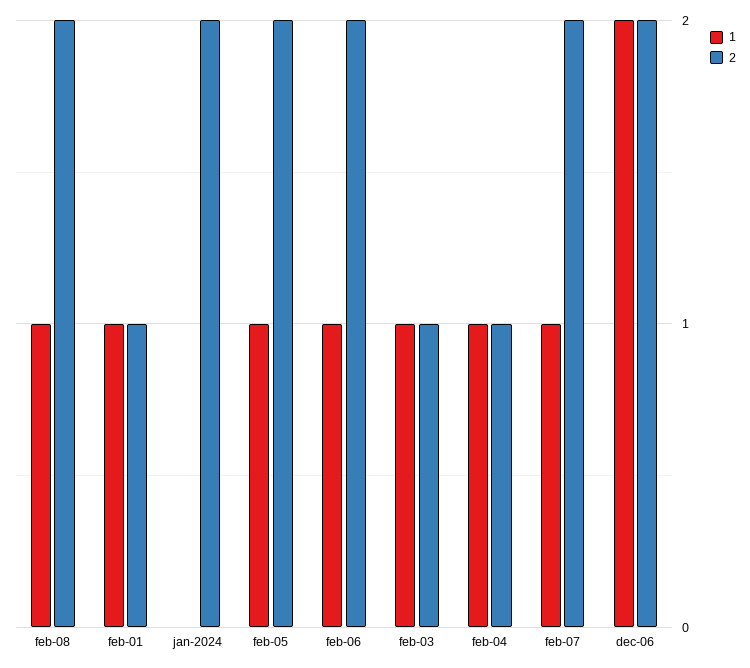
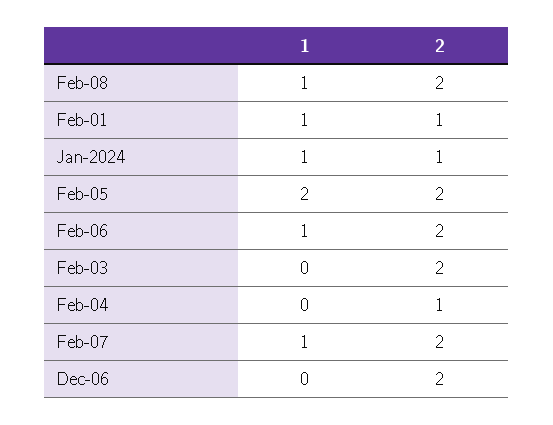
1, jan-2024: 0 -> 1
2, jan-2024: 2 -> 1
1, feb-05: 1 -> 2
1, feb-03: 1 -> 0
2, feb-03: 1 -> 2
1, feb-04: 1 -> 0
1, dec-06: 2 -> 0

